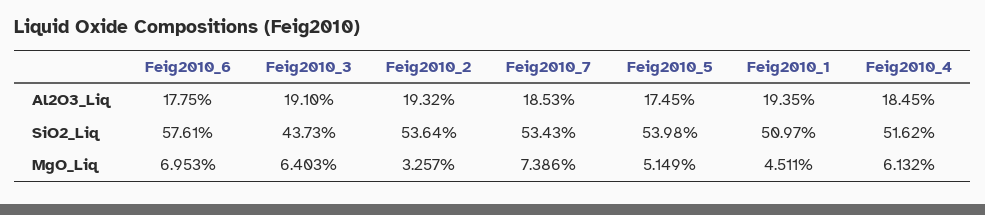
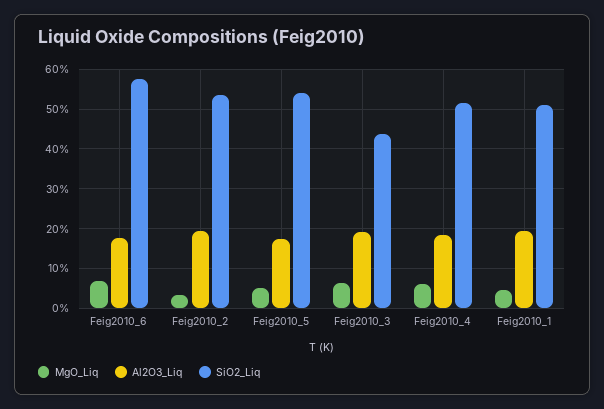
Al2O3_Liq, Feig2010_7: 18.53 -> none
SiO2_Liq, Feig2010_7: 53.43 -> none
MgO_Liq, Feig2010_7: 7.386 -> none

